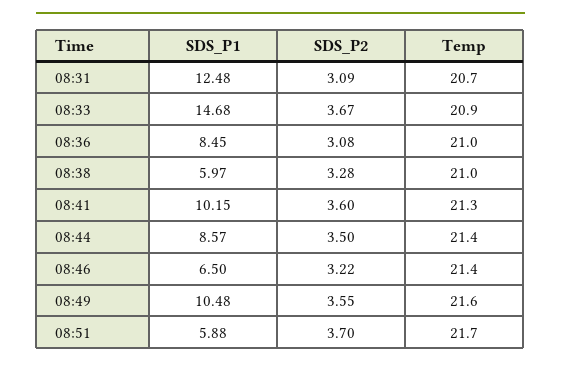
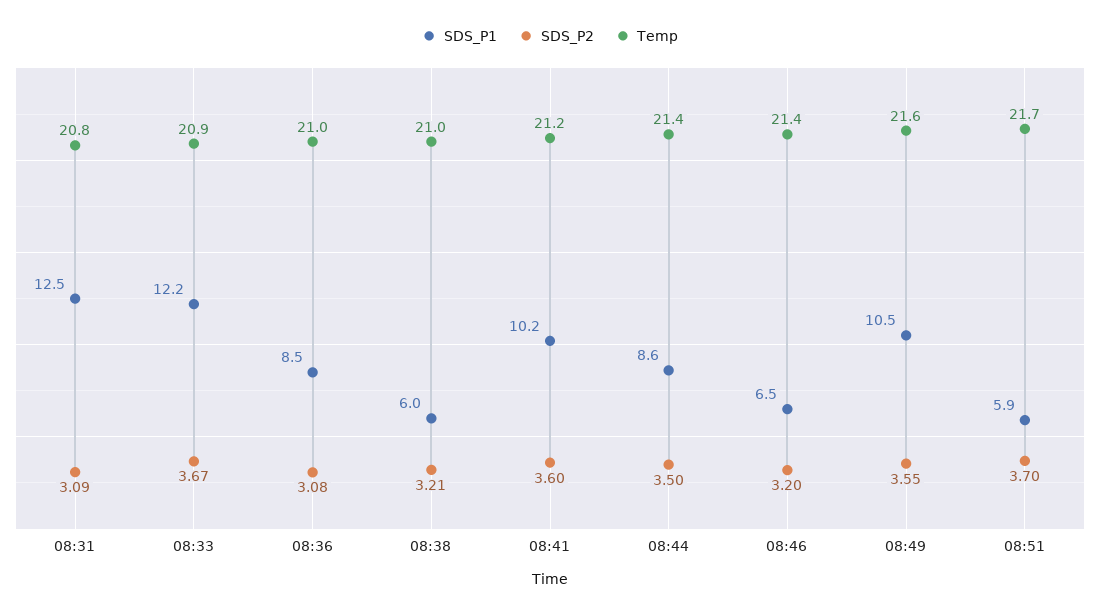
Temp, 08:31: 20.7 -> 20.8
SDS_P1, 08:33: 14.68 -> 12.2
SDS_P2, 08:38: 3.28 -> 3.21
Temp, 08:41: 21.3 -> 21.2
SDS_P2, 08:46: 3.22 -> 3.2

